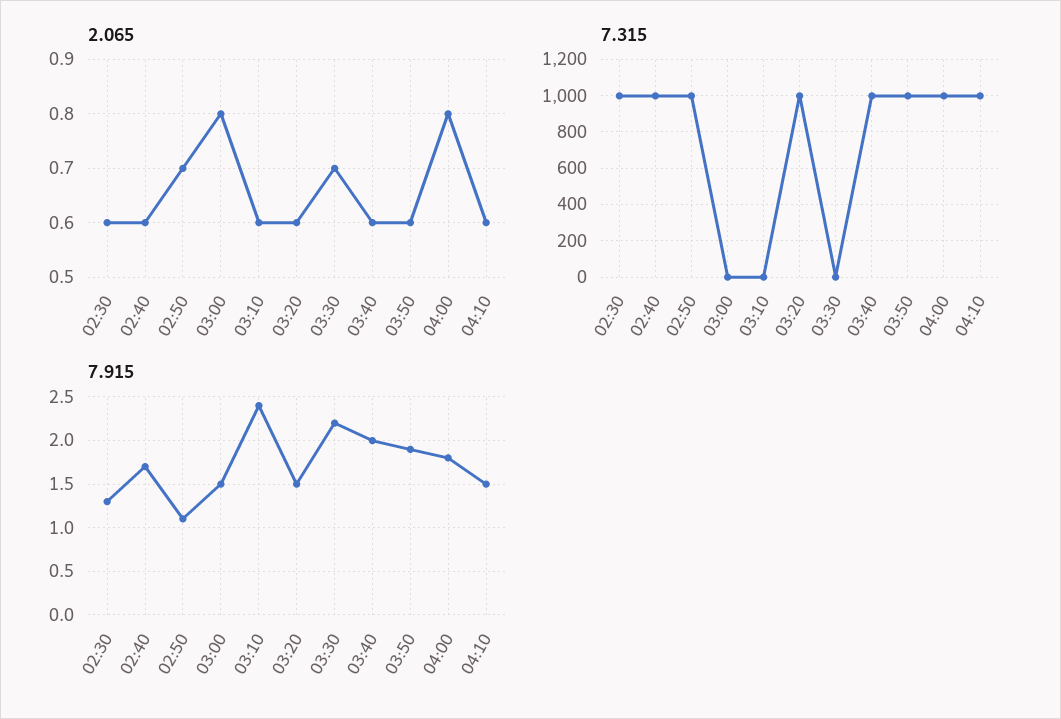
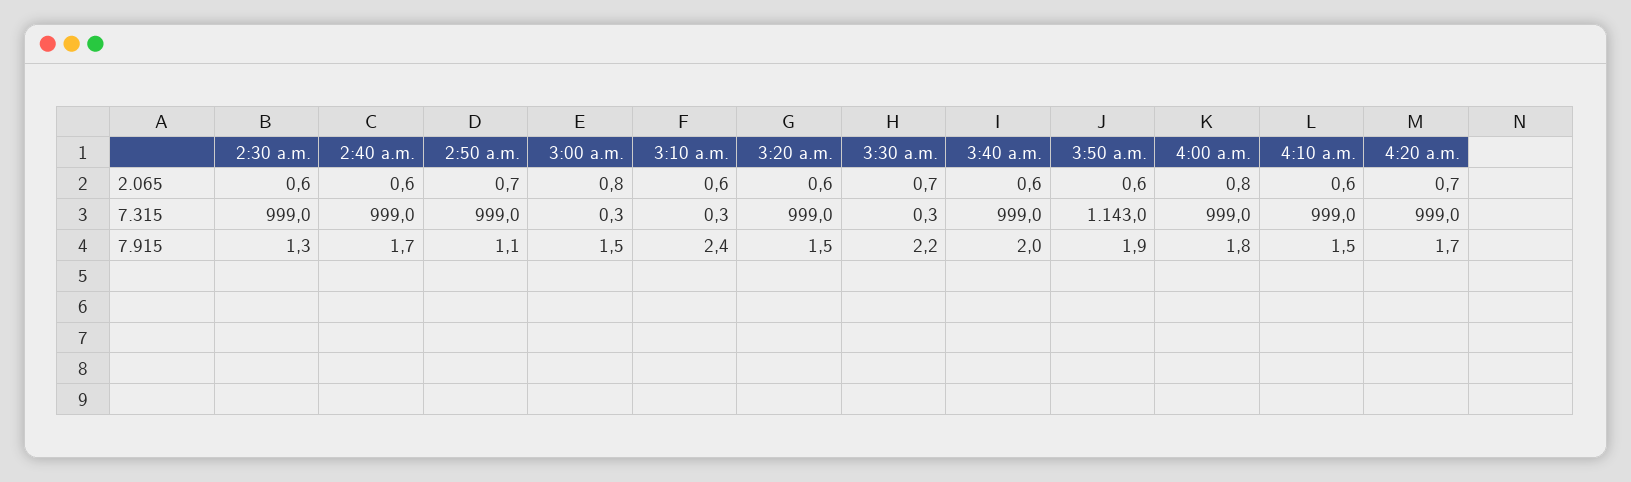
7.315, 03:50: 1000 -> 1143
2.065, 4:20 a.m.: none -> 0.7
7.315, 4:20 a.m.: none -> 999
7.915, 4:20 a.m.: none -> 1.7

